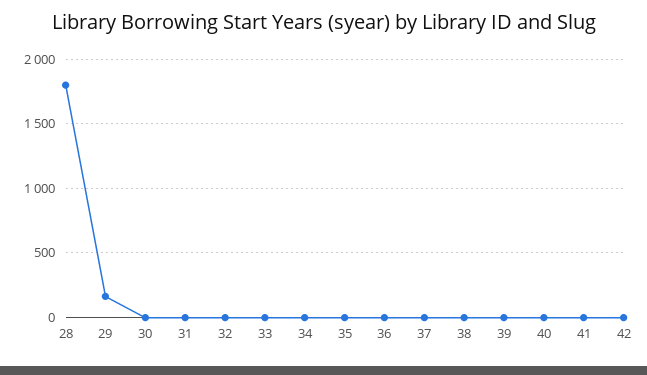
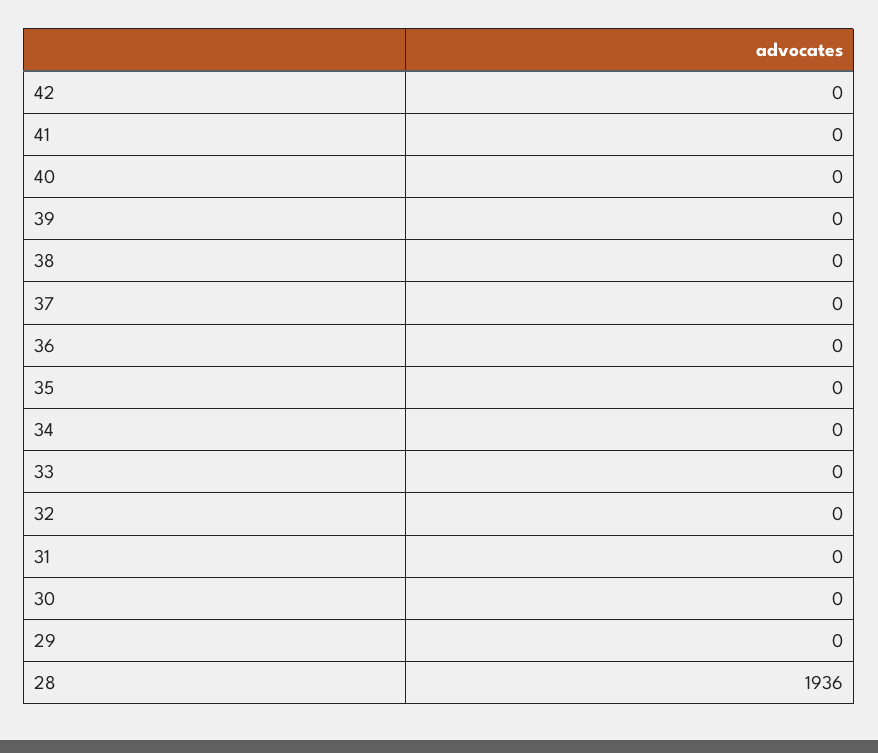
28: 1800 -> 1936
29: 150 -> 0

